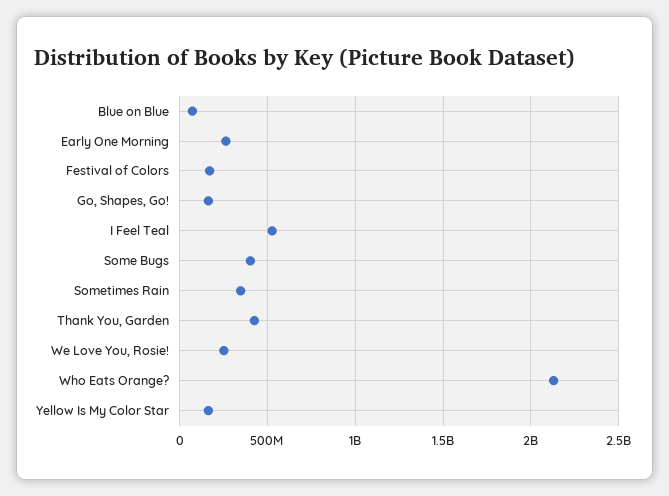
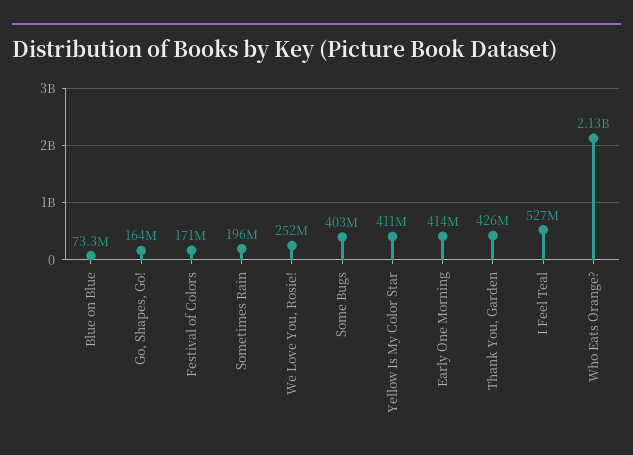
Early One Morning: 250000000 -> 414000000
Sometimes Rain: 350000000 -> 196000000
Yellow Is My Color Star: 150000000 -> 411000000

